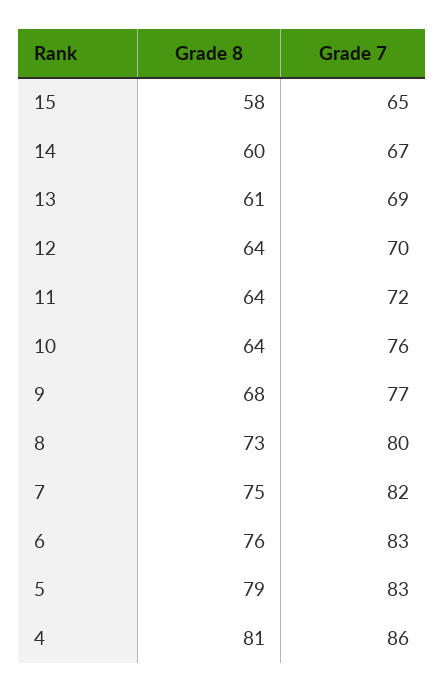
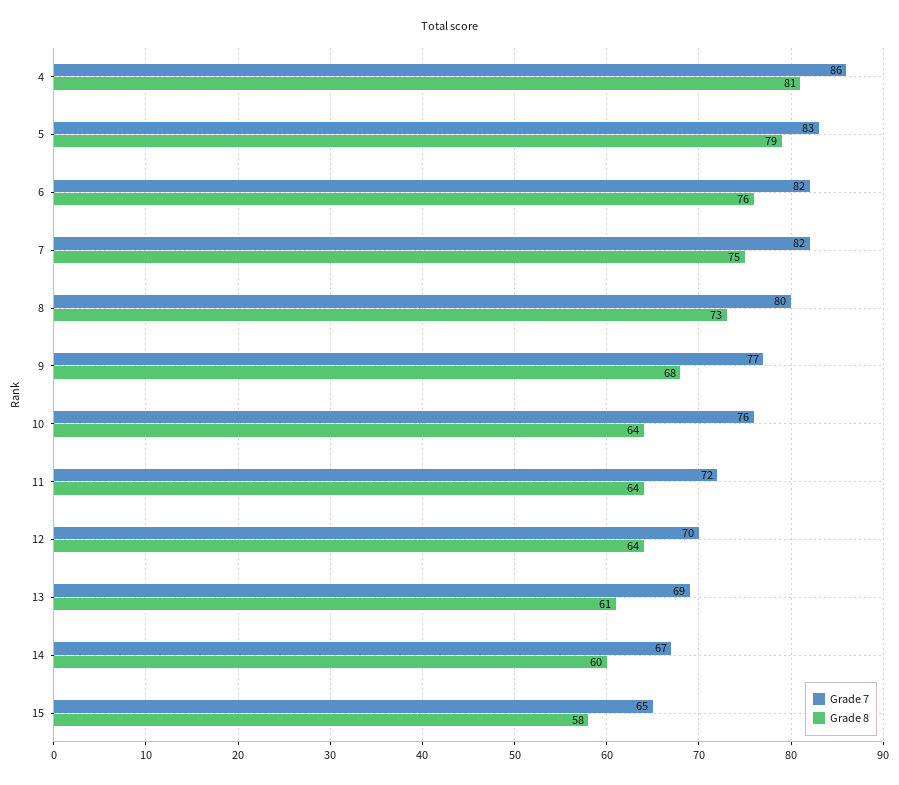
Grade 7, 6: 83 -> 82

